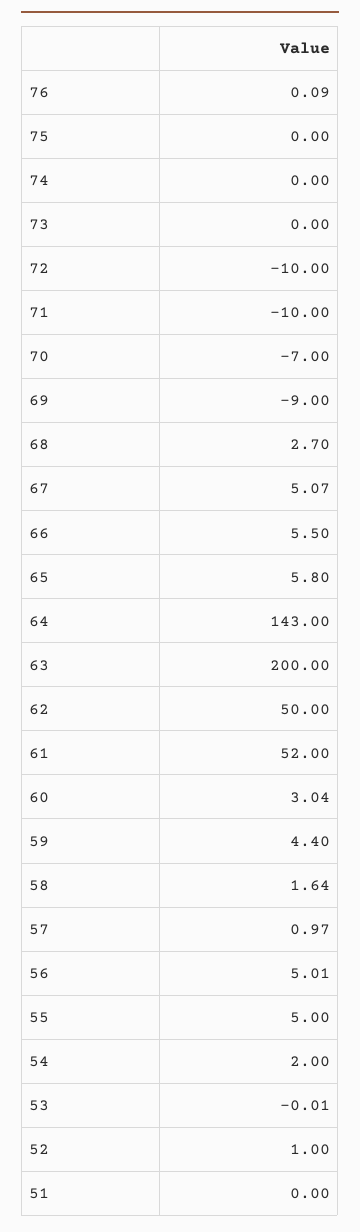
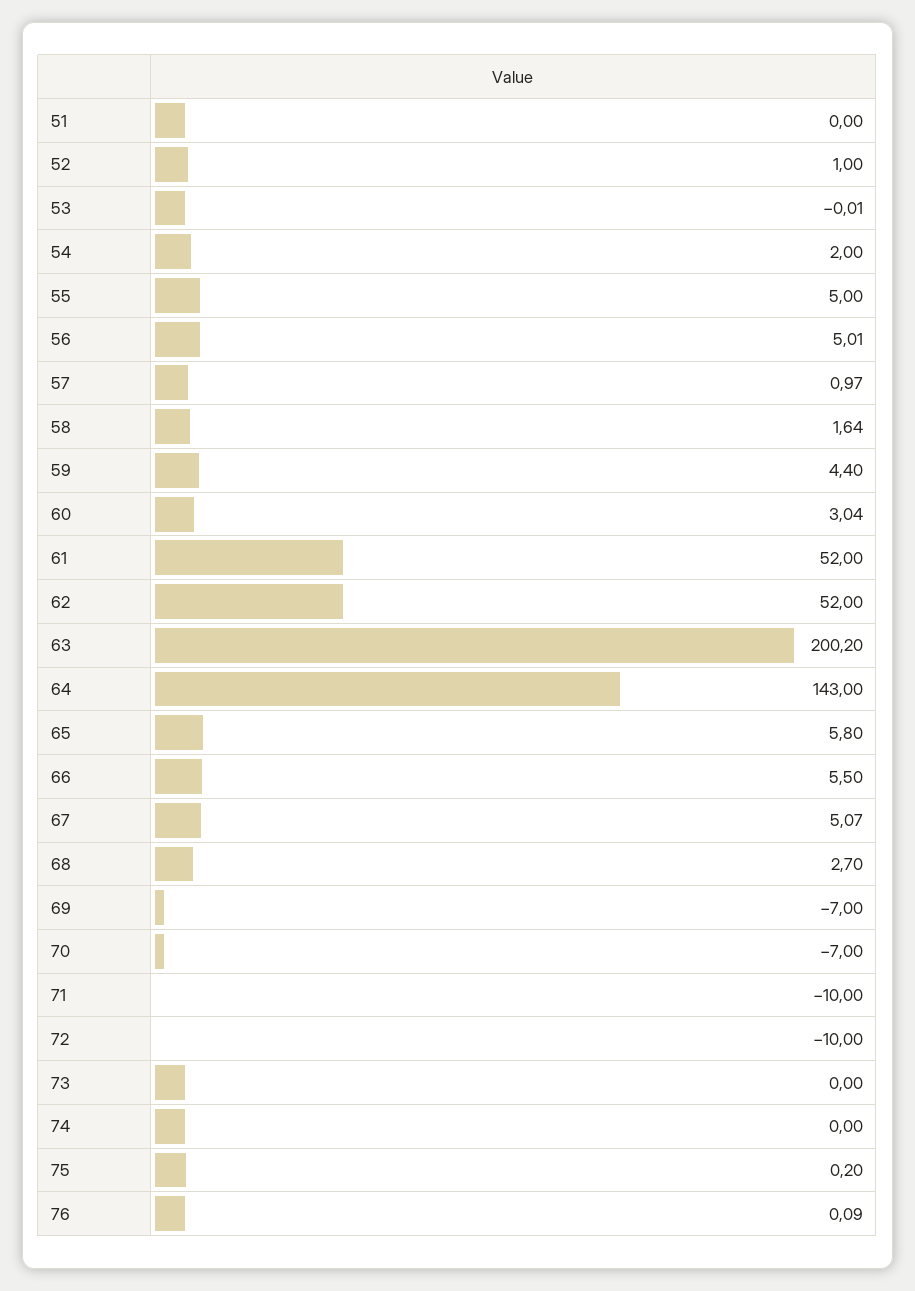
75: 0 -> 0.2
69: -9 -> -7
63: 200 -> 200.2
62: 50 -> 52

